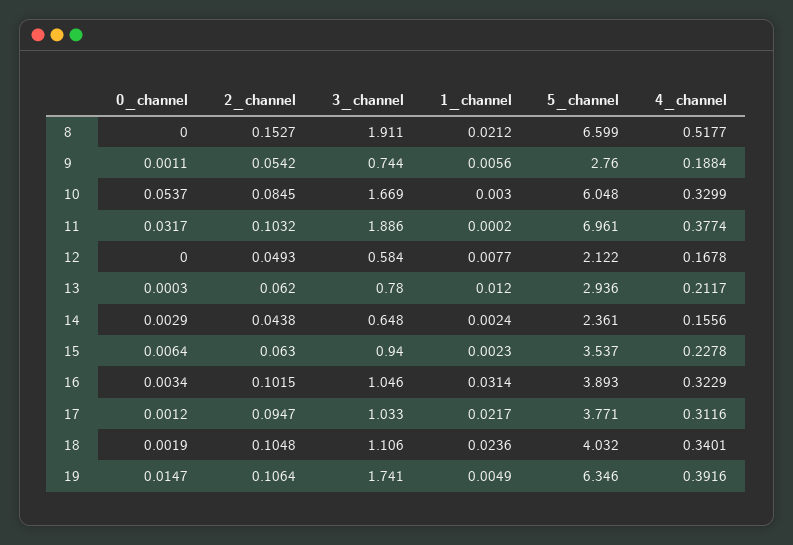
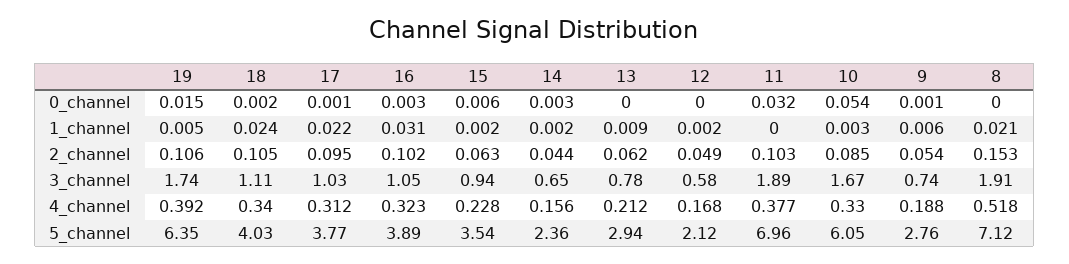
5_channel, 8: 6.599 -> 7.12
1_channel, 12: 0.0077 -> 0.002
1_channel, 13: 0.012 -> 0.009

